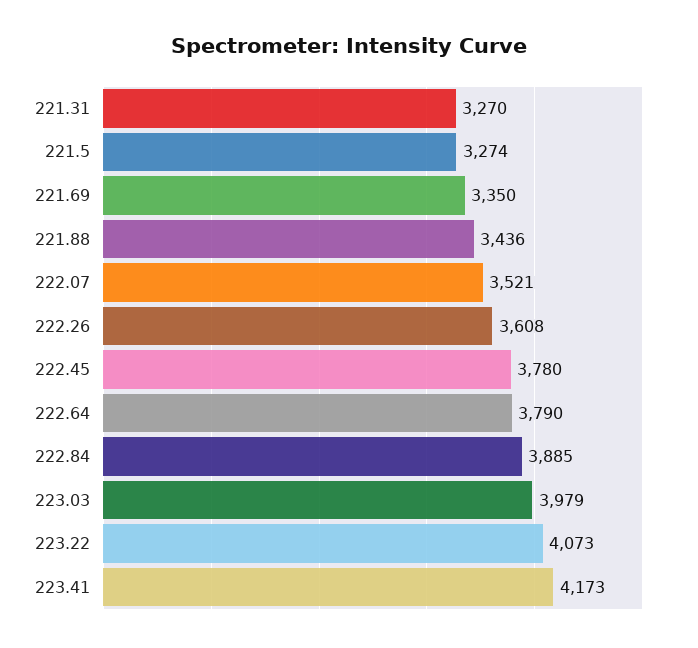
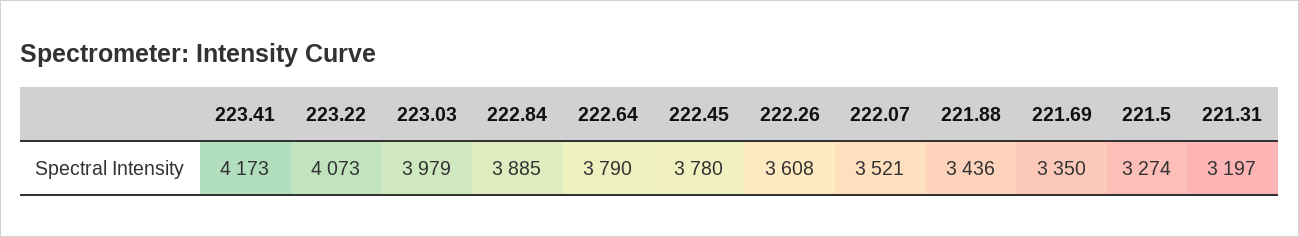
221.31: 3270 -> 3197

